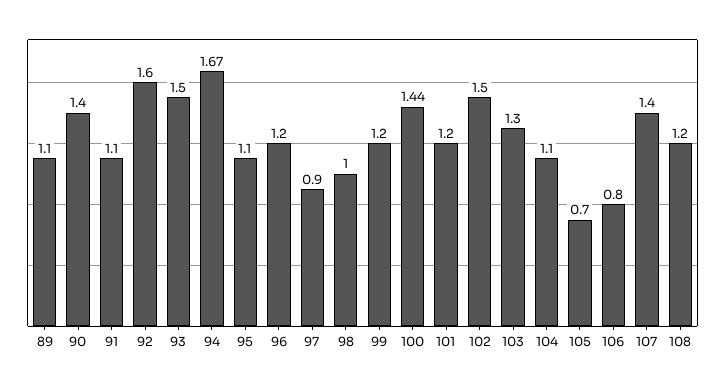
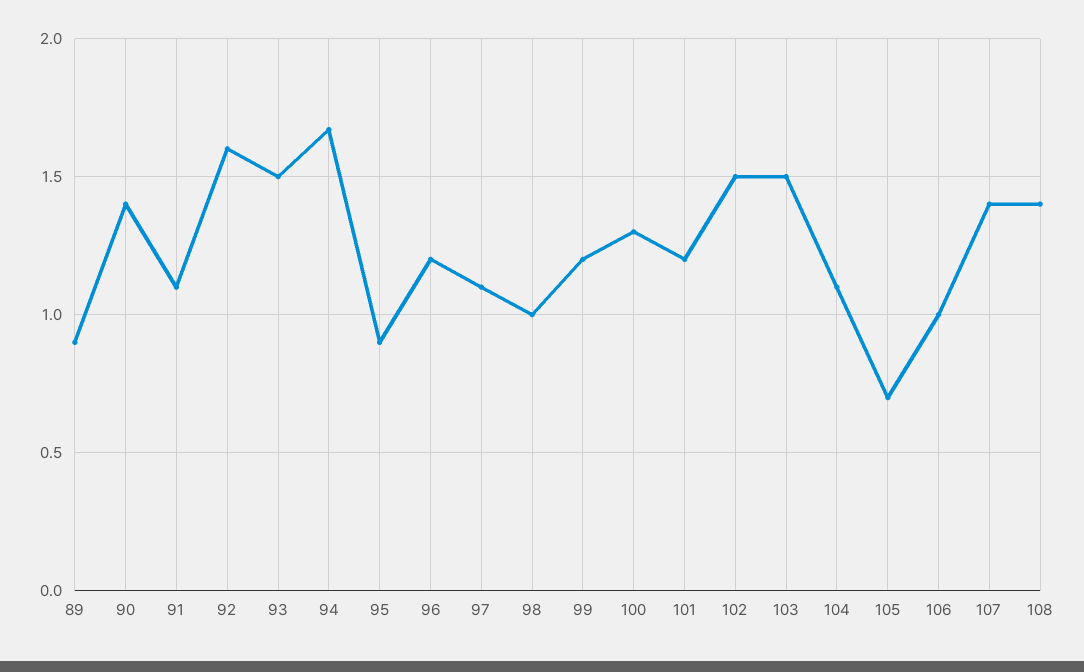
89: 1.1 -> 0.9
95: 1.1 -> 0.9
97: 0.9 -> 1.1
100: 1.44 -> 1.3
103: 1.3 -> 1.5
106: 0.8 -> 1
108: 1.2 -> 1.4

